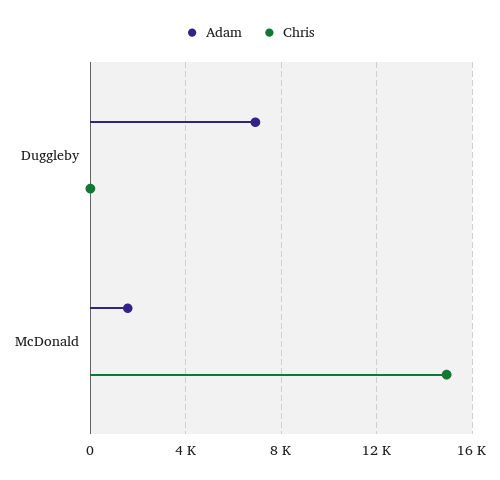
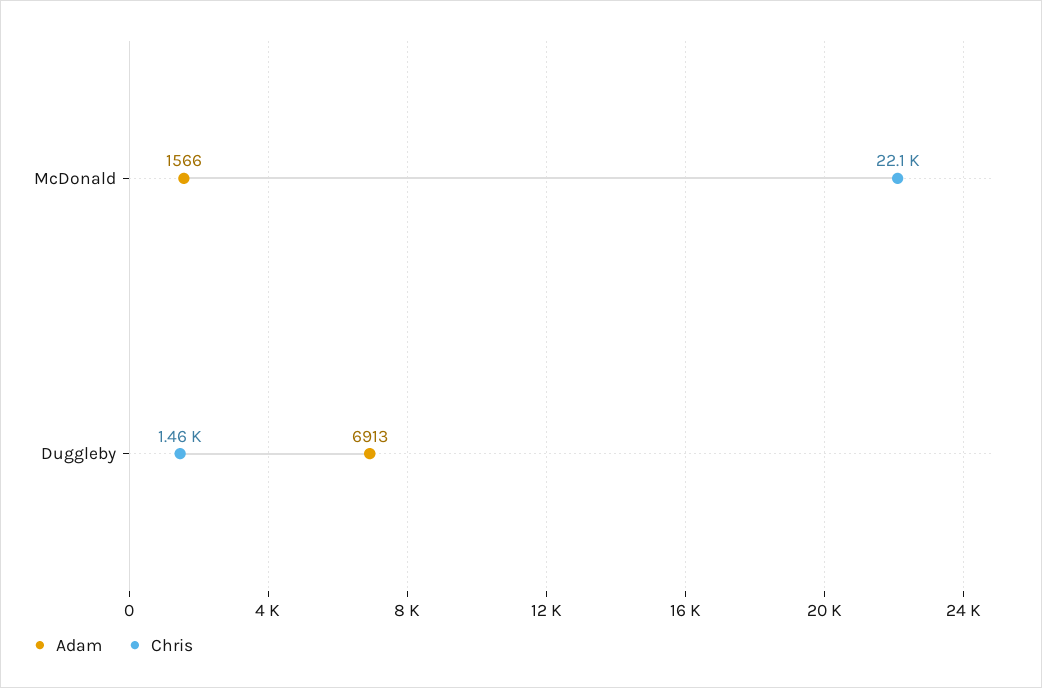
Chris, Duggleby: 0 -> 1460
Chris, McDonald: 15000 -> 22100

